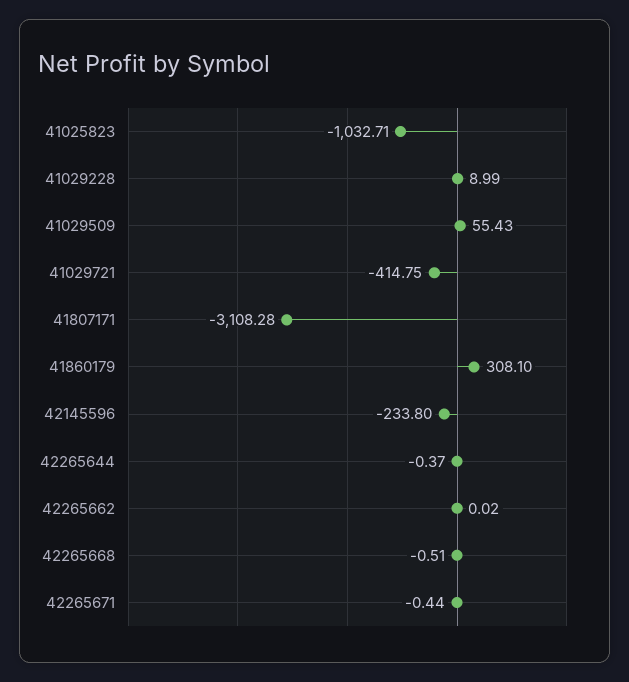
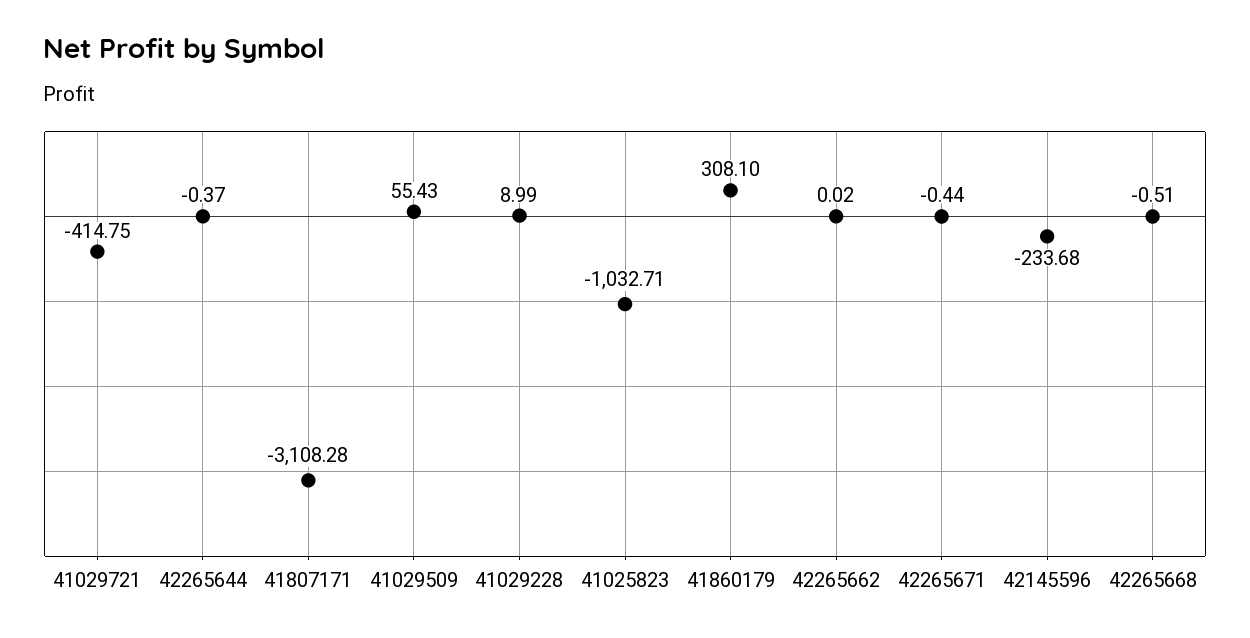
42145596: -233.8 -> -233.68

